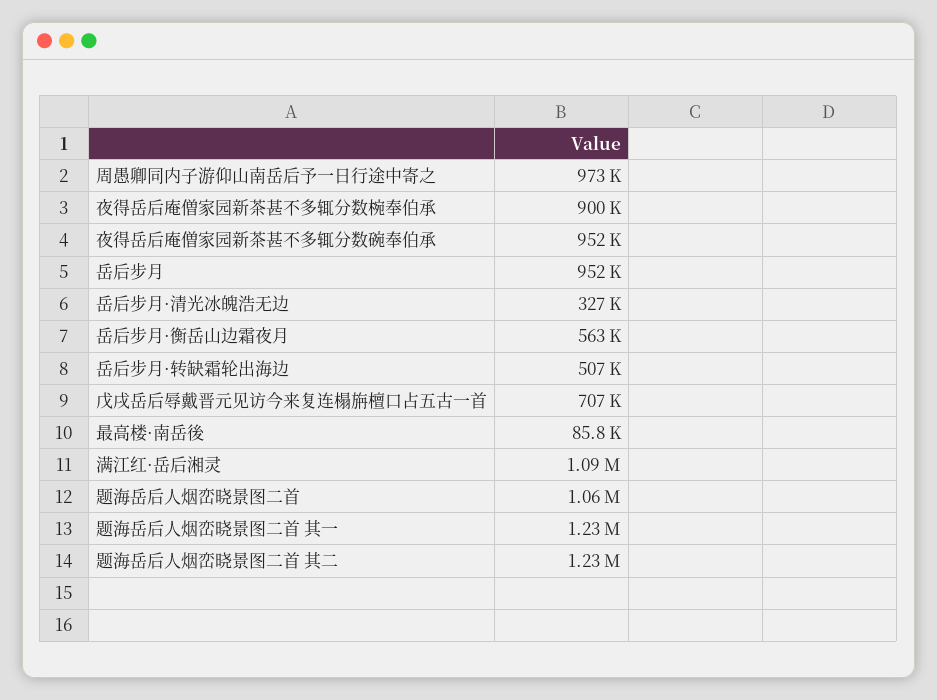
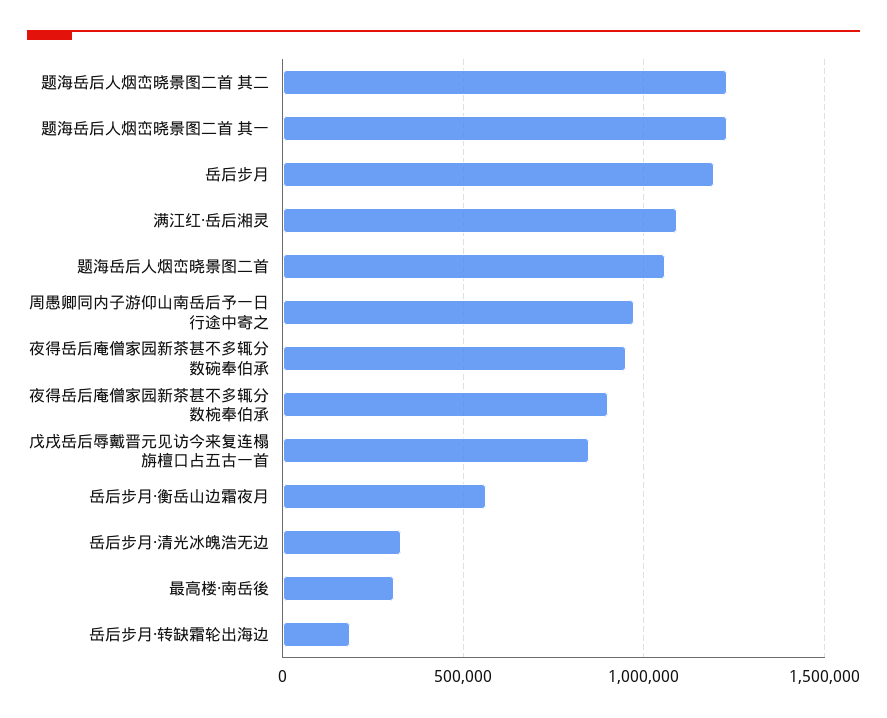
岳后步月: 952000 -> 1200000
岳后步月·转缺霜轮出海边: 507000 -> 200000
戊戌岳后辱戴晋元见访今来复连榻旃檀口占五古一首: 707000 -> 850000
最高楼·南岳後: 85800 -> 300000

